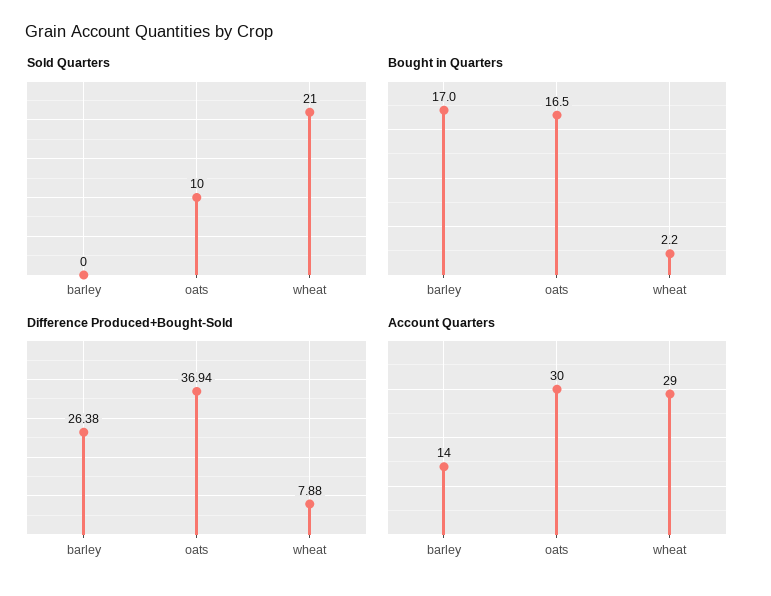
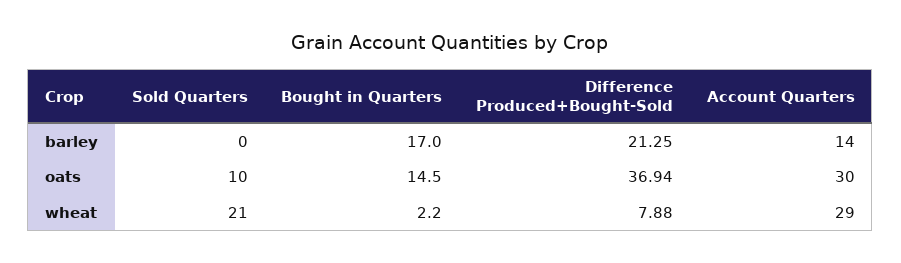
Bought in Quarters, oats: 16.5 -> 14.5
Difference Produced+Bought-Sold, barley: 26.38 -> 21.25

